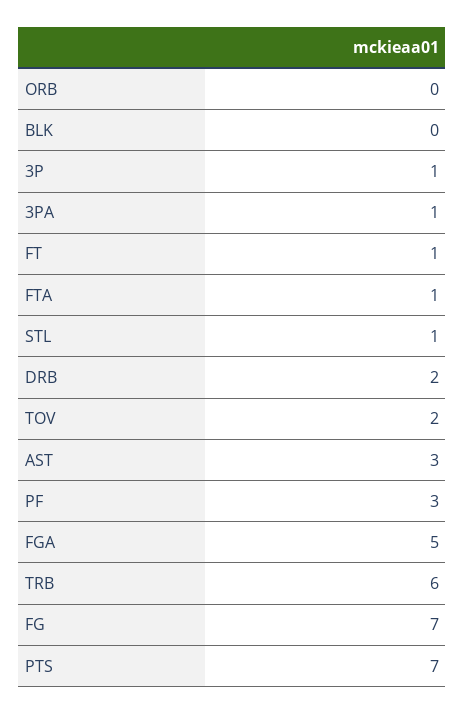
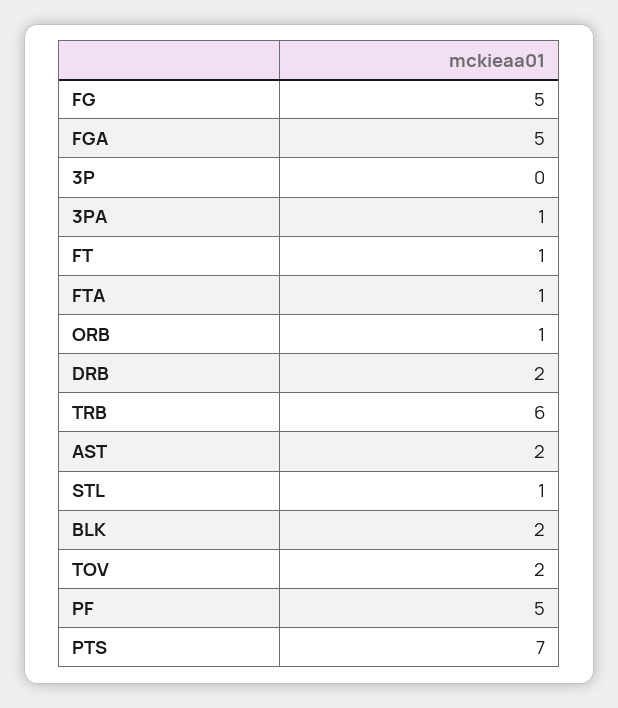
ORB: 0 -> 1
BLK: 0 -> 2
3P: 1 -> 0
AST: 3 -> 2
PF: 3 -> 5
FG: 7 -> 5

